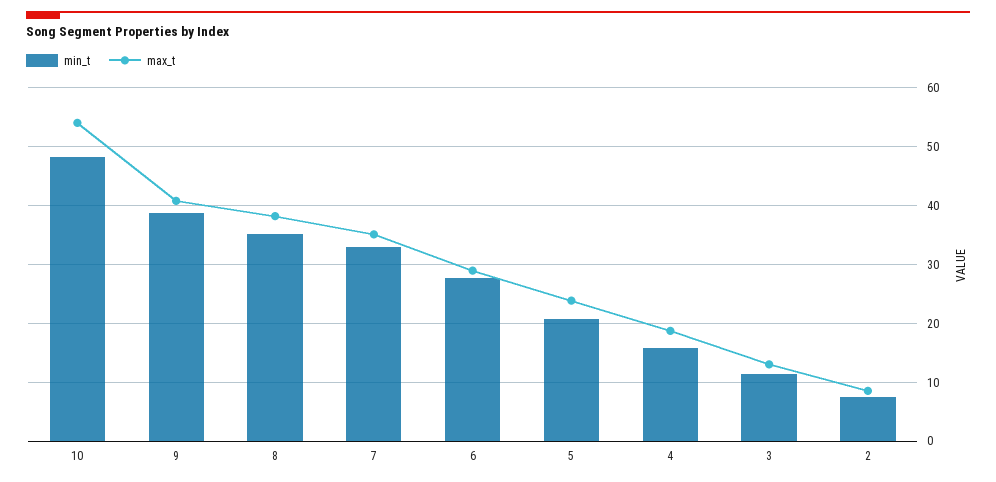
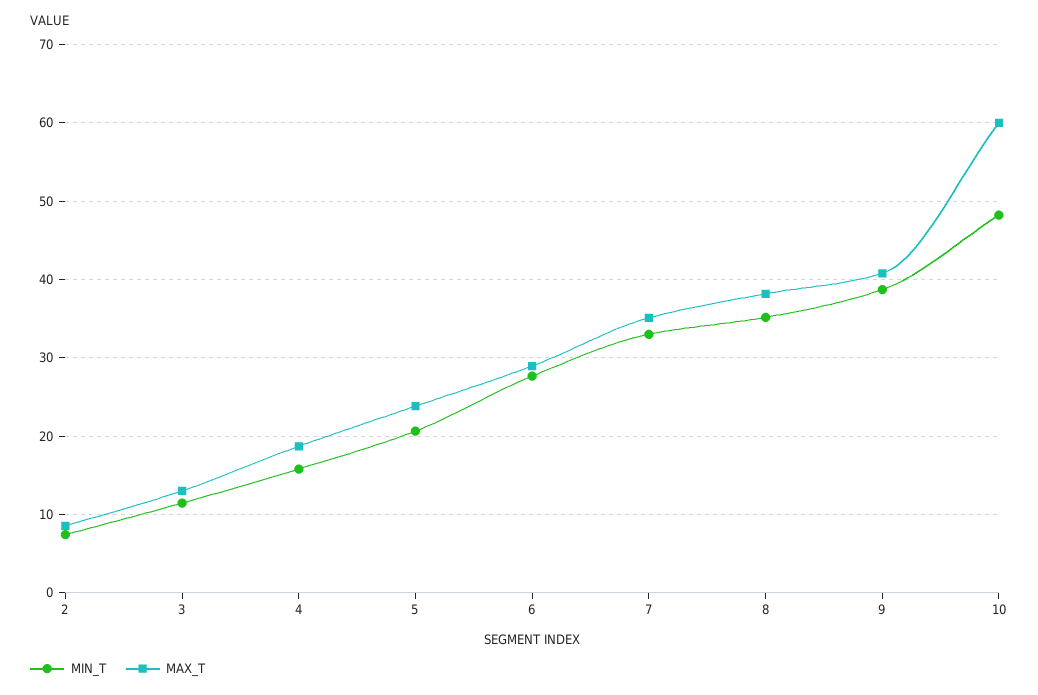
max_t, 10: 54 -> 60

